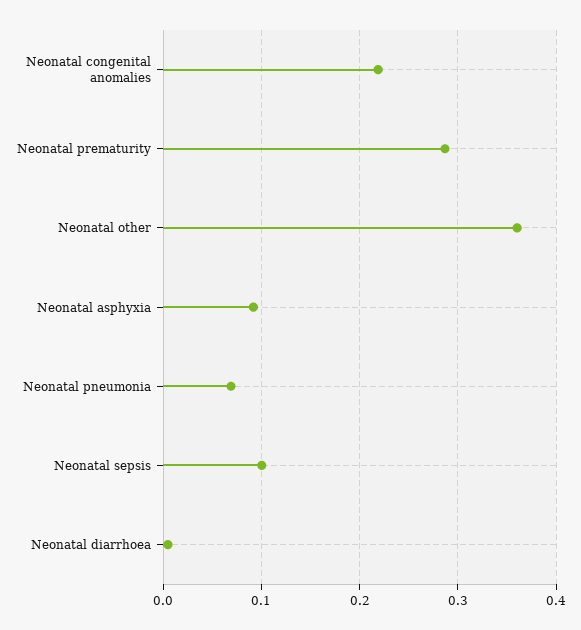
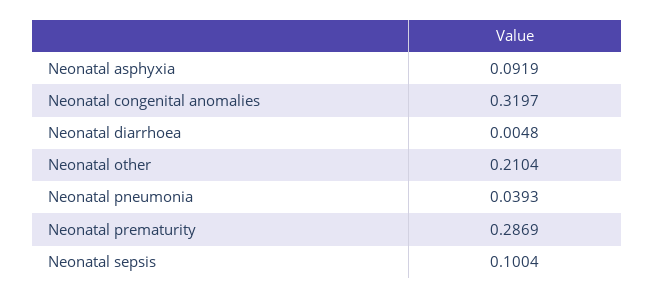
Neonatal congenital anomalies: 0.22 -> 0.3197
Neonatal other: 0.36 -> 0.2104
Neonatal pneumonia: 0.07 -> 0.0393

